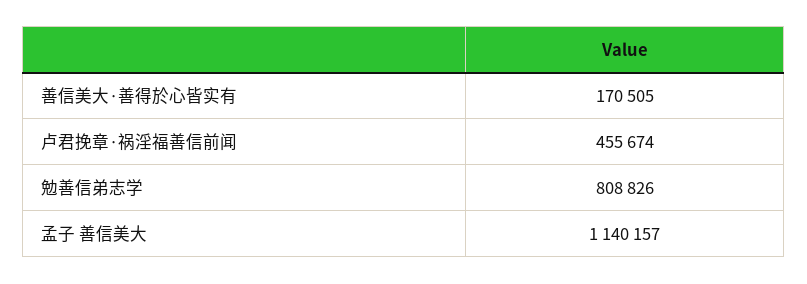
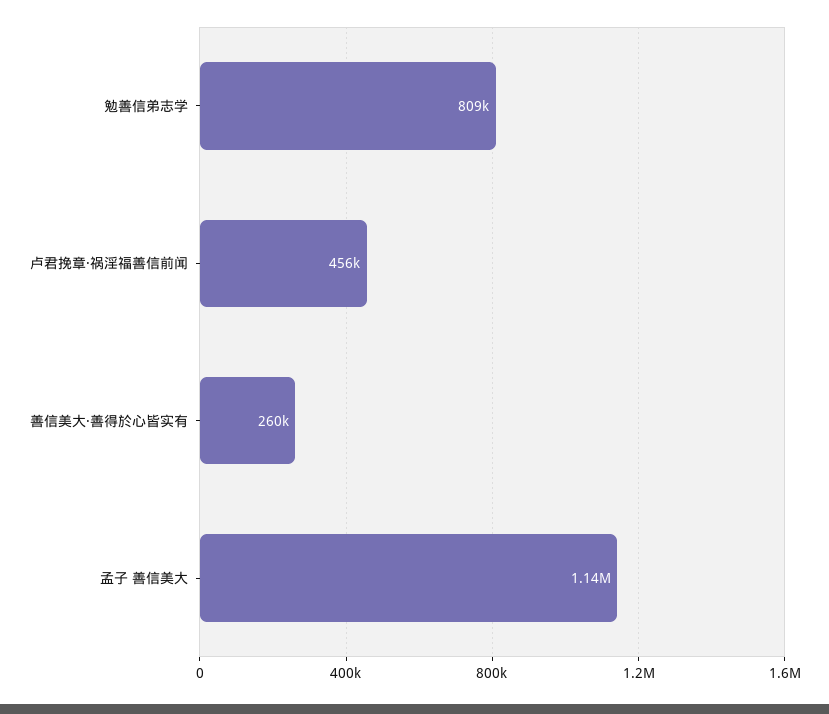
善信美大·善得於心皆实有: 170505 -> 260000

